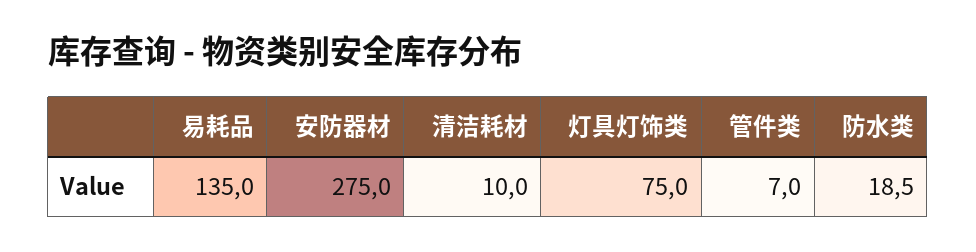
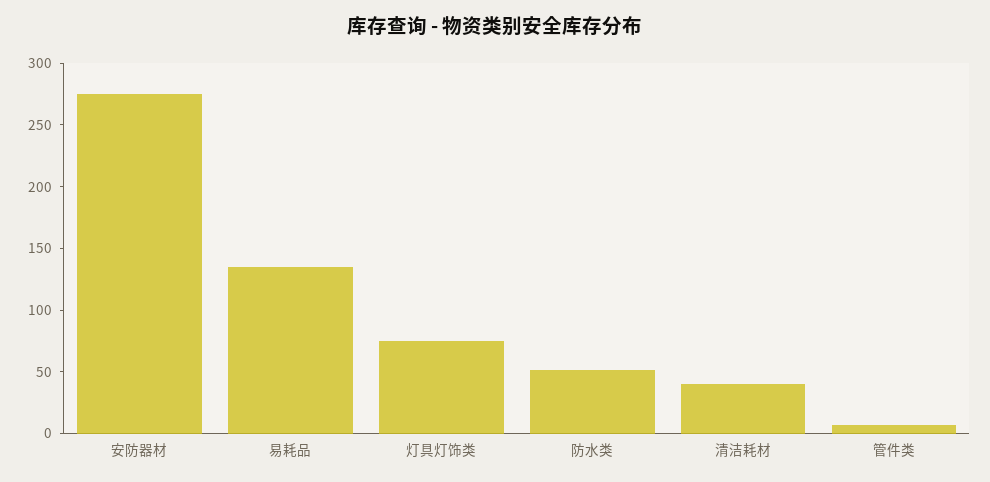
清洁耗材: 10 -> 40
防水类: 18.5 -> 50

